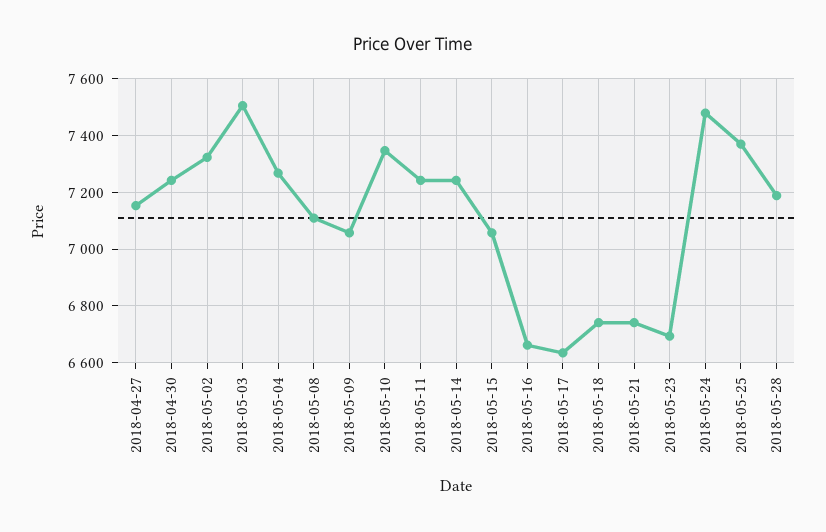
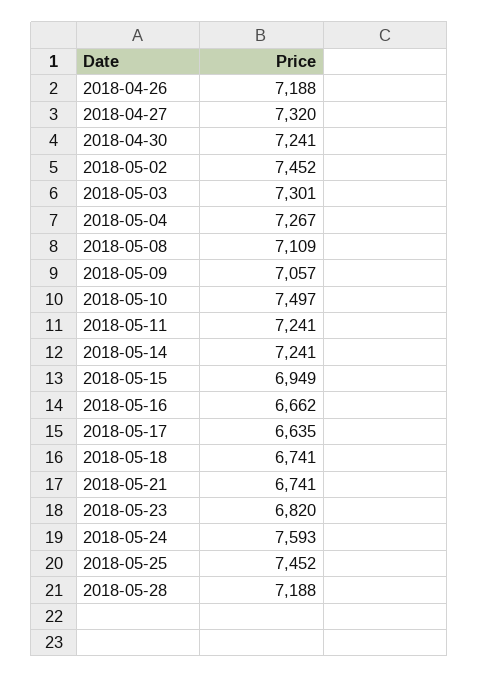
2018-04-27: 7150 -> 7320
2018-05-02: 7325 -> 7452
2018-05-03: 7500 -> 7301
2018-05-10: 7350 -> 7497
2018-05-15: 7050 -> 6949
2018-05-23: 6700 -> 6820
2018-05-24: 7475 -> 7593
2018-05-25: 7375 -> 7452
2018-04-26: none -> 7188

